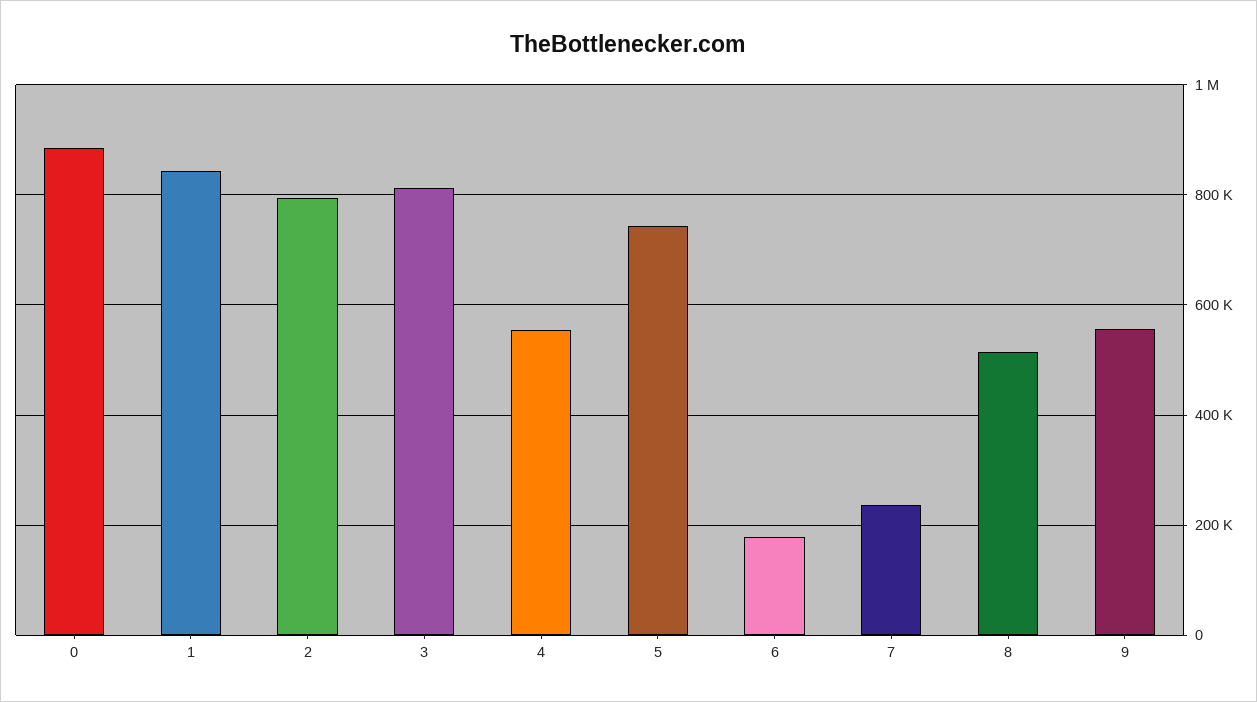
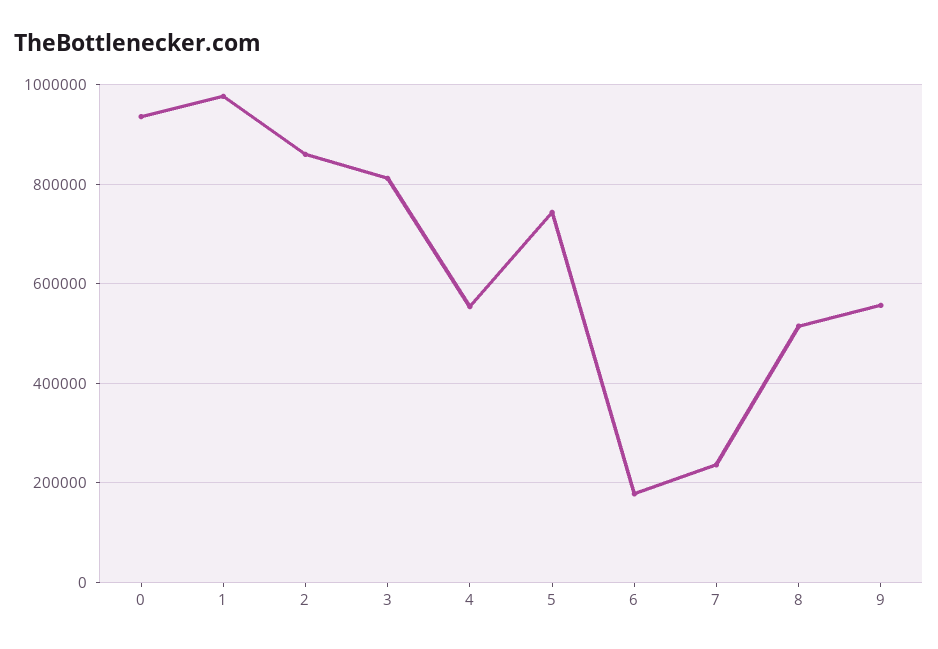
0: 880000 -> 940000
1: 840000 -> 980000
2: 800000 -> 860000

